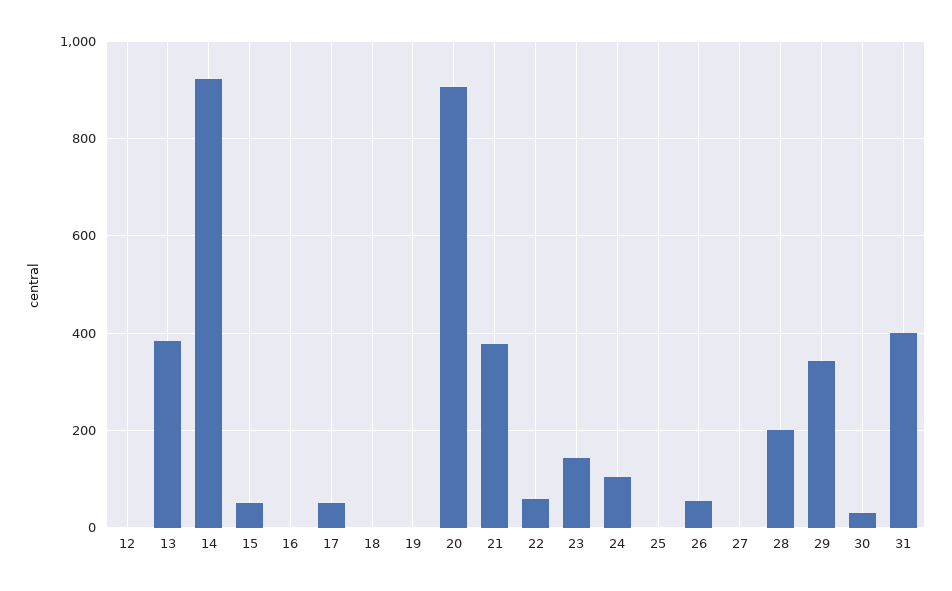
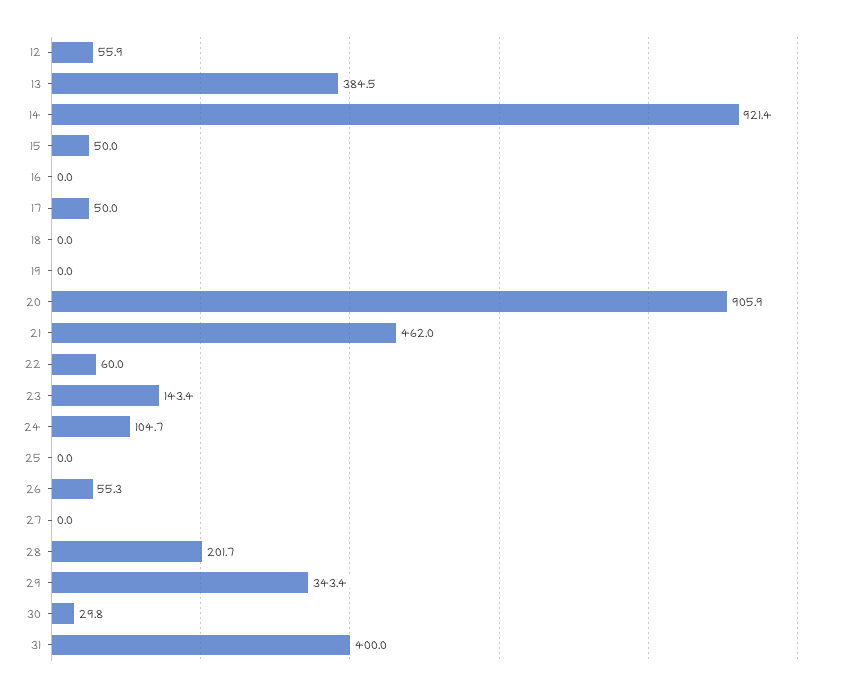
12: 0 -> 55.9
21: 380 -> 462

